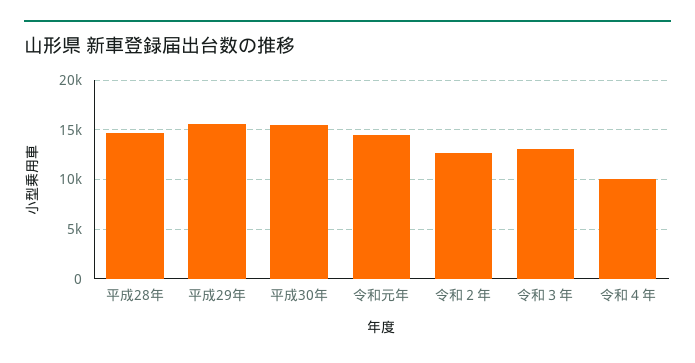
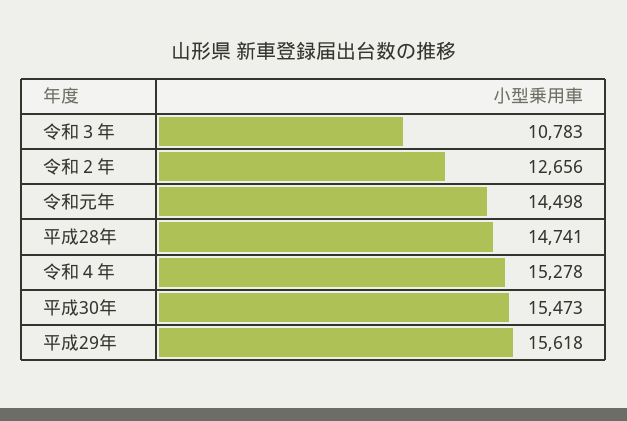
令和３年: 13000 -> 10783
令和４年: 10000 -> 15278

